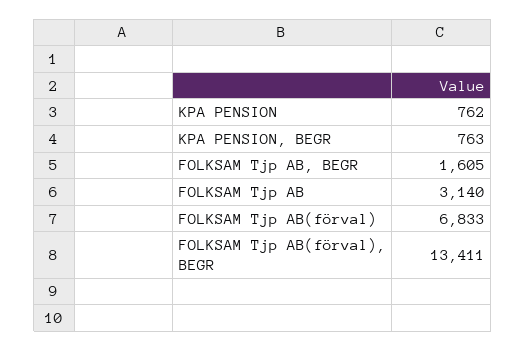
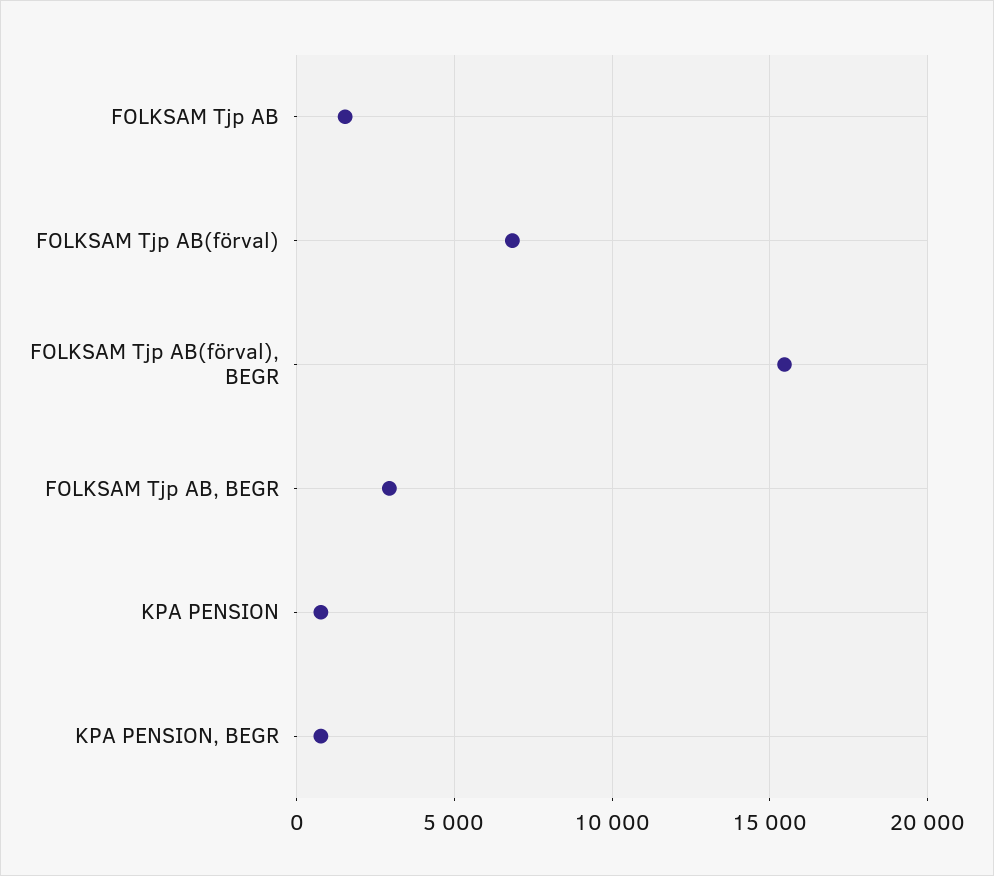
FOLKSAM Tjp AB, BEGR: 1605 -> 3000
FOLKSAM Tjp AB: 3140 -> 1500
FOLKSAM Tjp AB(förval), BEGR: 13411 -> 15500

